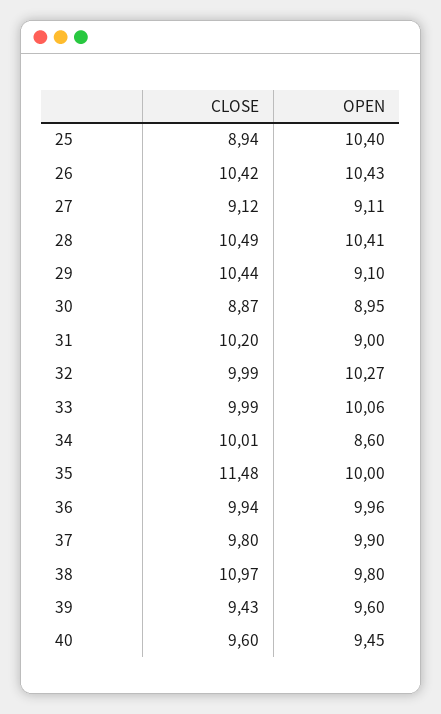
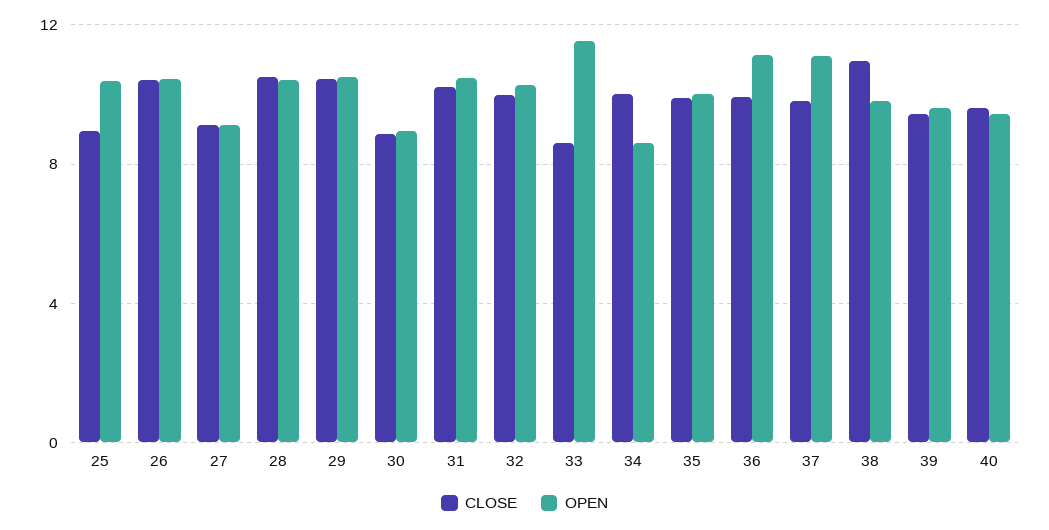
OPEN, 29: 9.1 -> 10.5
OPEN, 31: 9 -> 10.5
CLOSE, 33: 9.99 -> 8.5
OPEN, 33: 10.06 -> 11.5
CLOSE, 35: 11.48 -> 10
OPEN, 36: 9.96 -> 11
OPEN, 37: 9.9 -> 11

